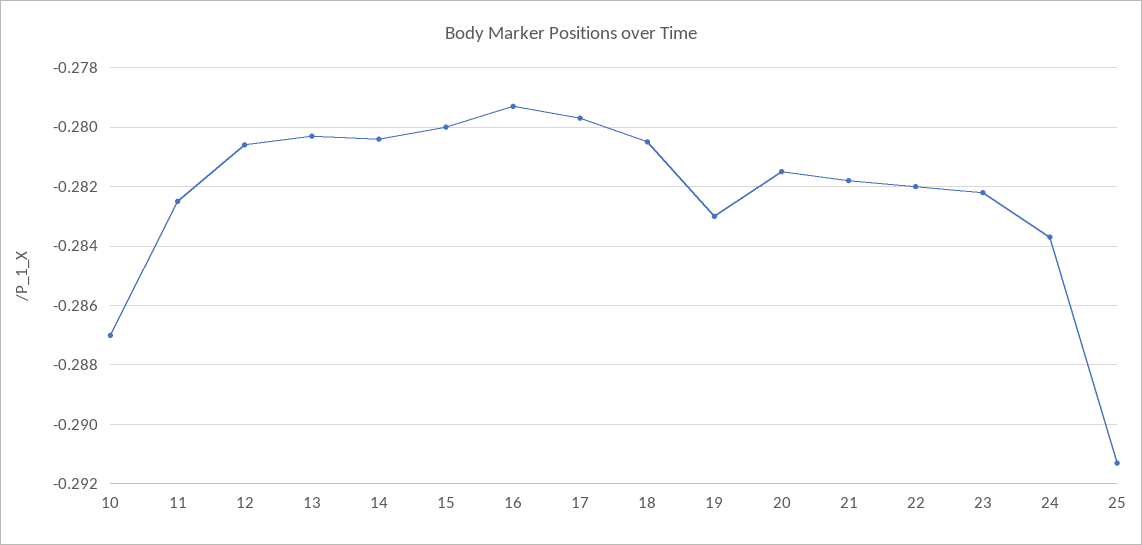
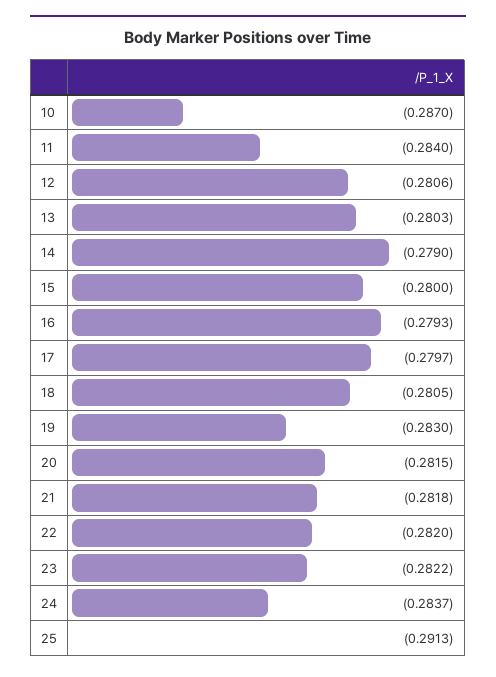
11: -0.2825 -> -0.284
14: -0.2805 -> -0.279

